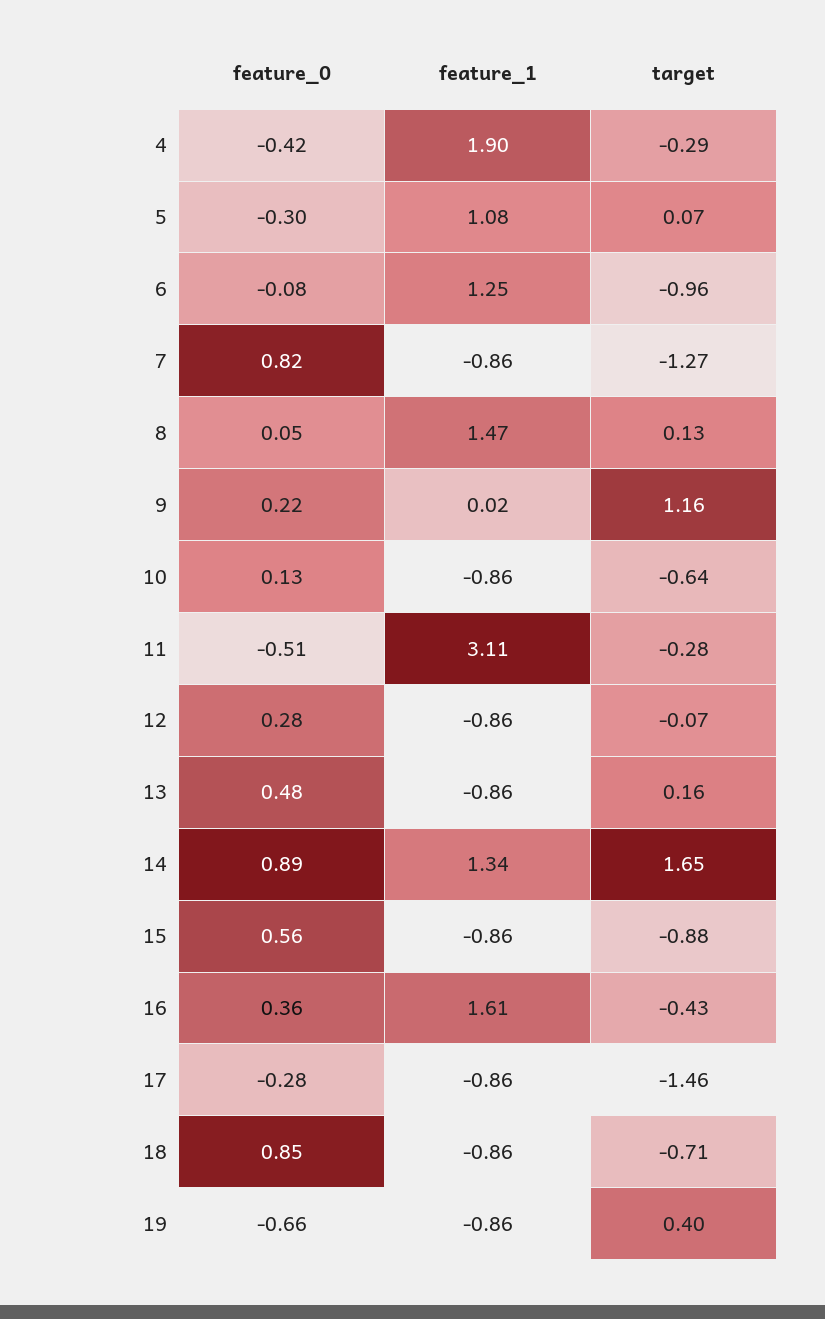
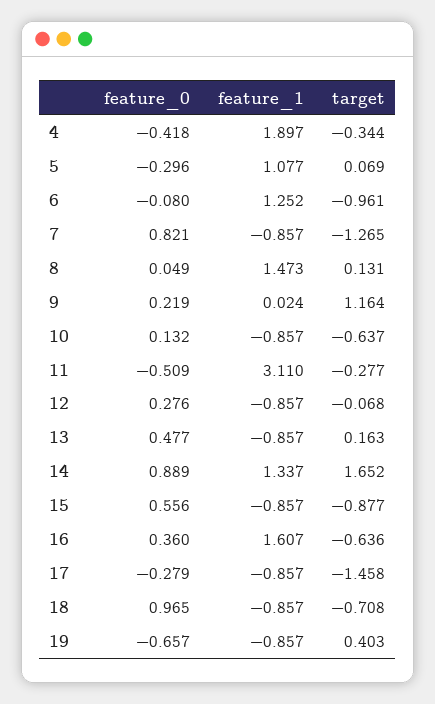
target, 4: -0.29 -> -0.344
target, 16: -0.43 -> -0.636
feature_0, 18: 0.85 -> 0.965

